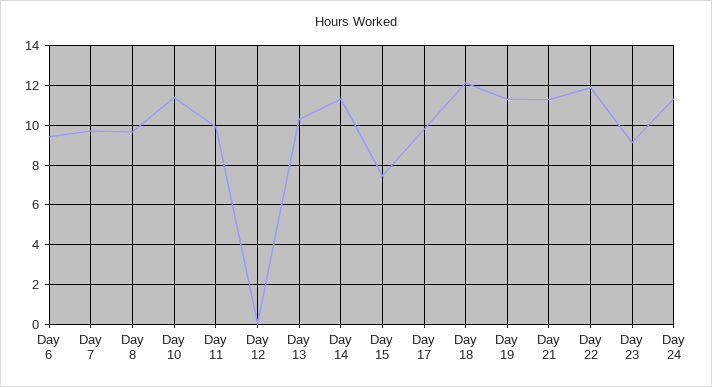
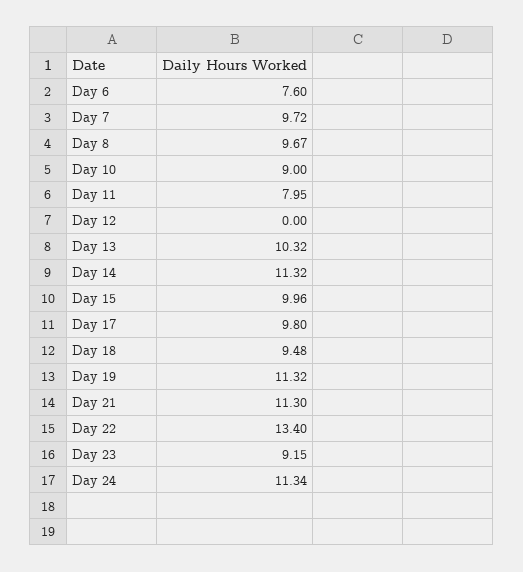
Day 6: 9.5 -> 7.6
Day 10: 11.5 -> 9
Day 11: 10 -> 7.95
Day 15: 7.5 -> 9.96
Day 18: 12 -> 9.48
Day 22: 12 -> 13.4

